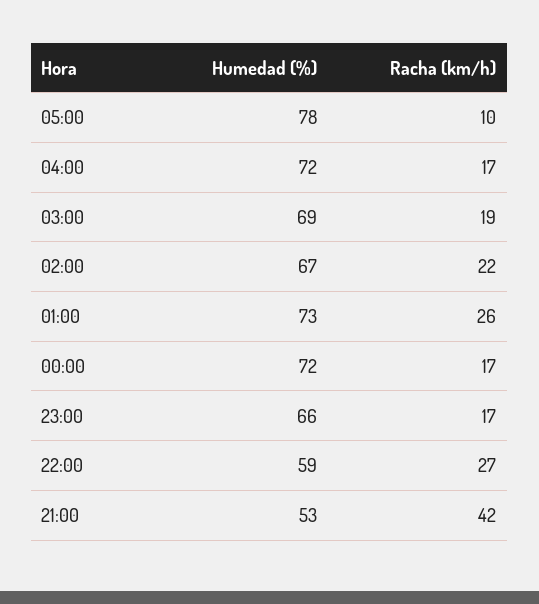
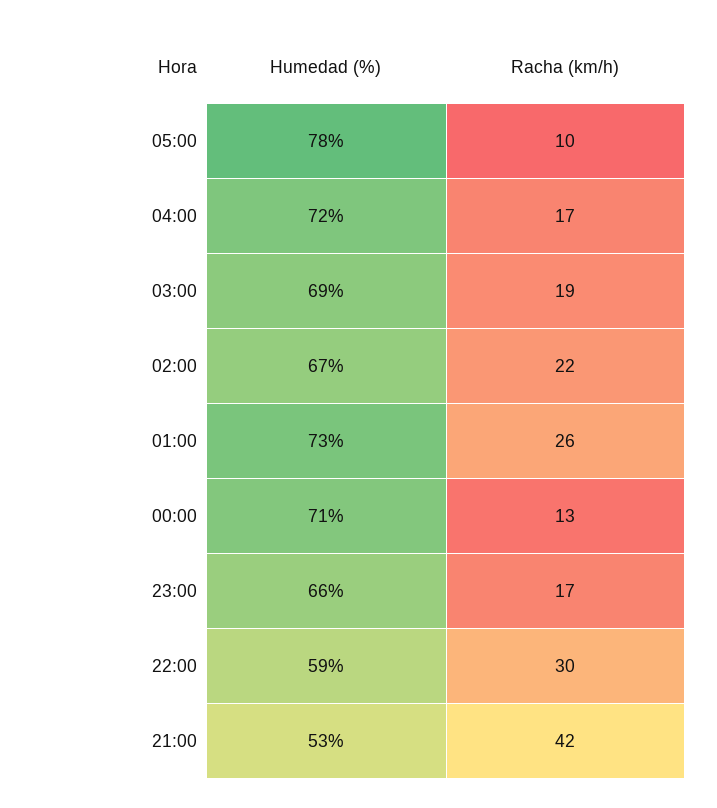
Humedad (%), 00:00: 72 -> 71
Racha (km/h), 00:00: 17 -> 13
Racha (km/h), 22:00: 27 -> 30

